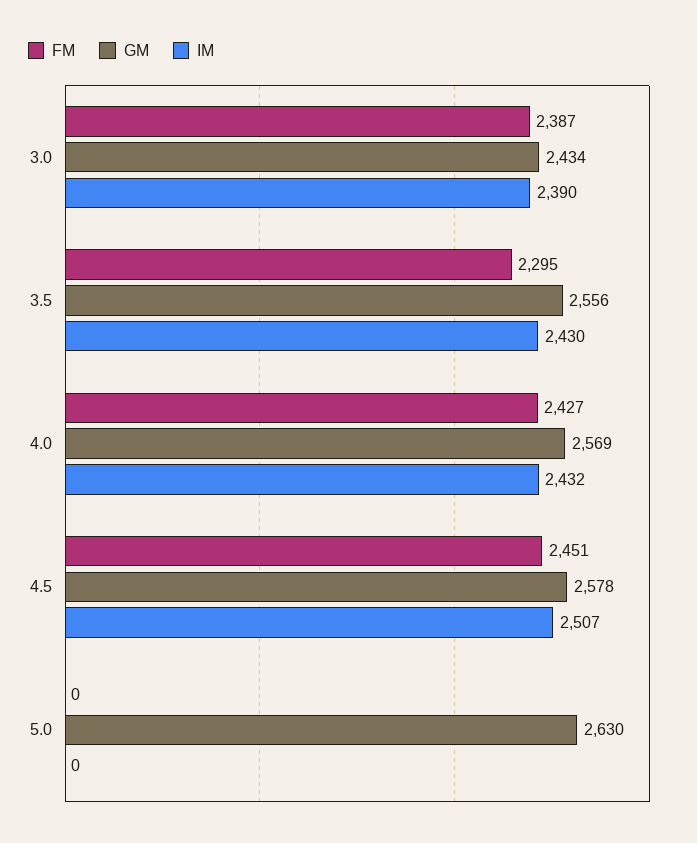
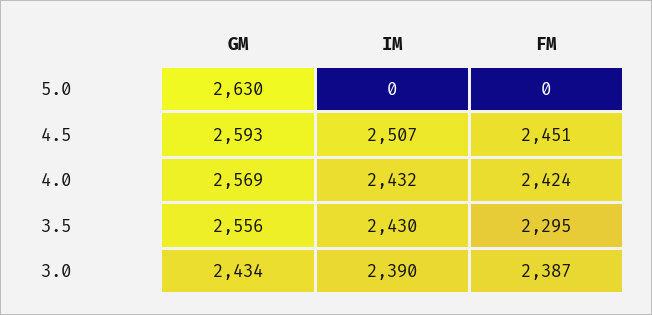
FM, 4.0: 2427 -> 2424
GM, 4.5: 2578 -> 2593

